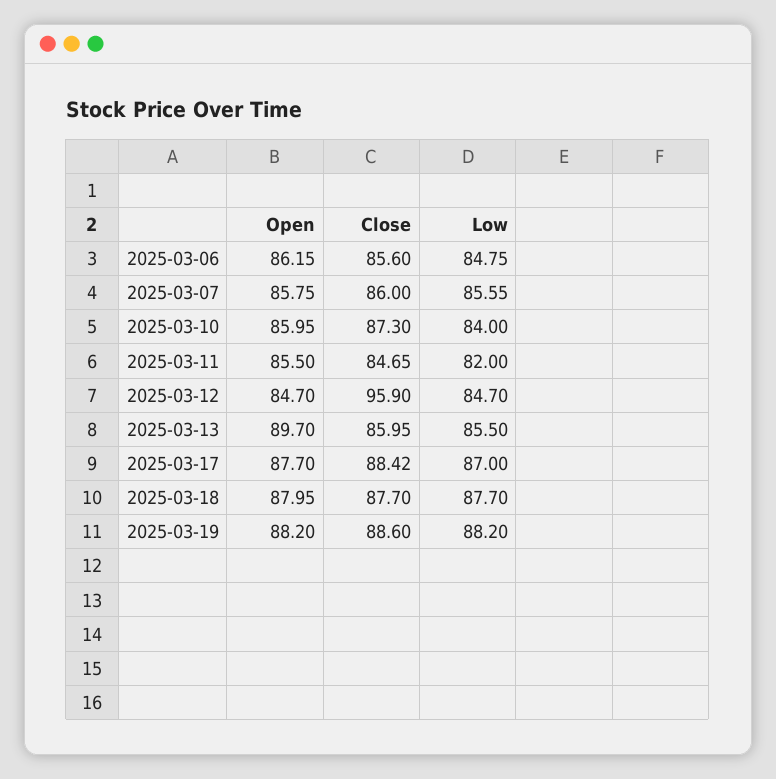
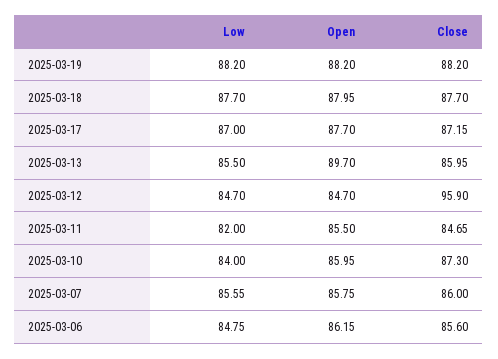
Close, 2025-03-17: 88.42 -> 87.15
Close, 2025-03-19: 88.6 -> 88.2

